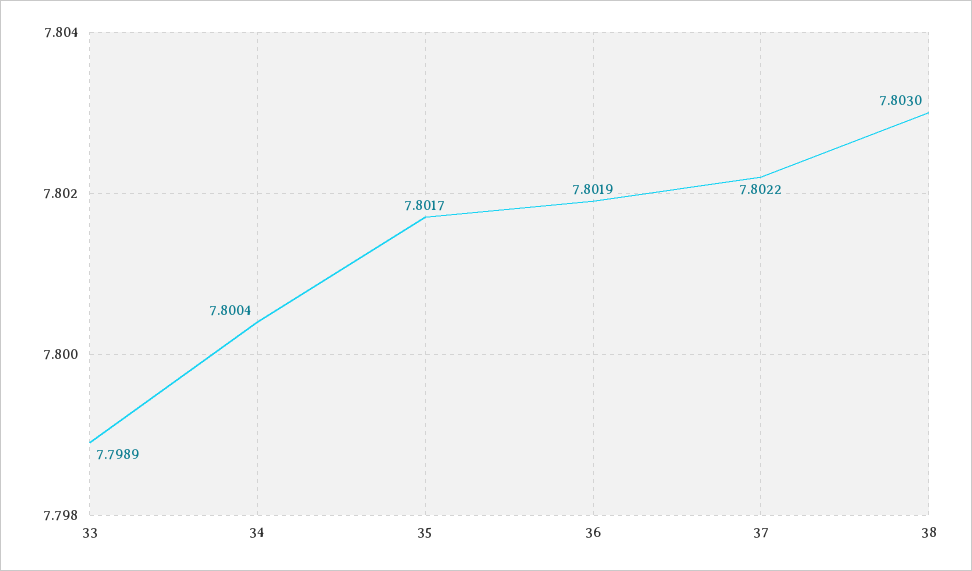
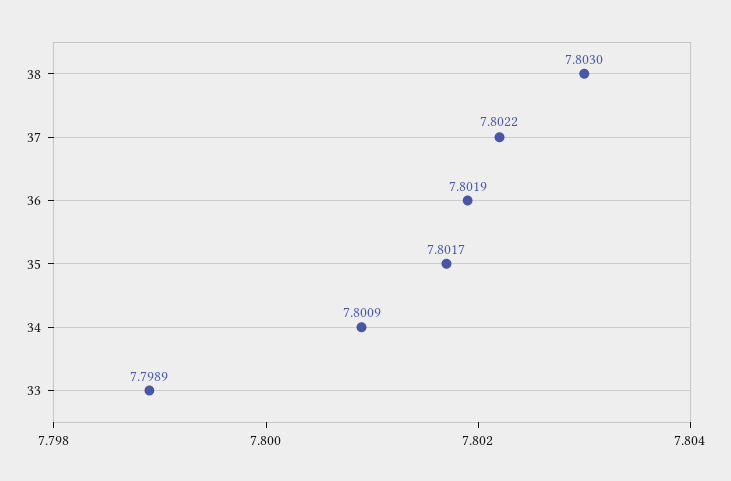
34: 7.8004 -> 7.8009

